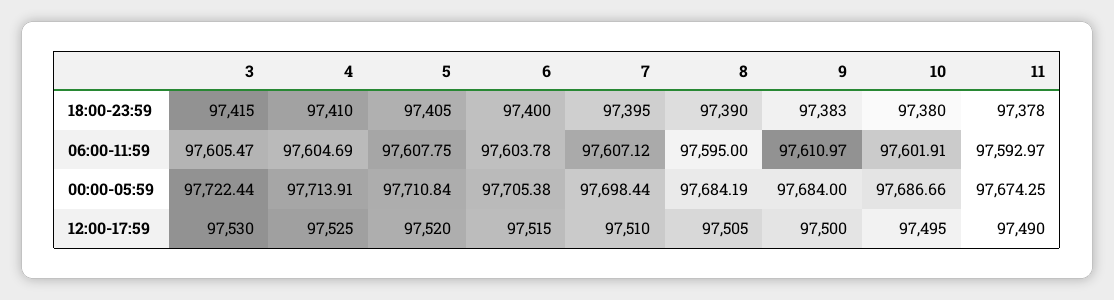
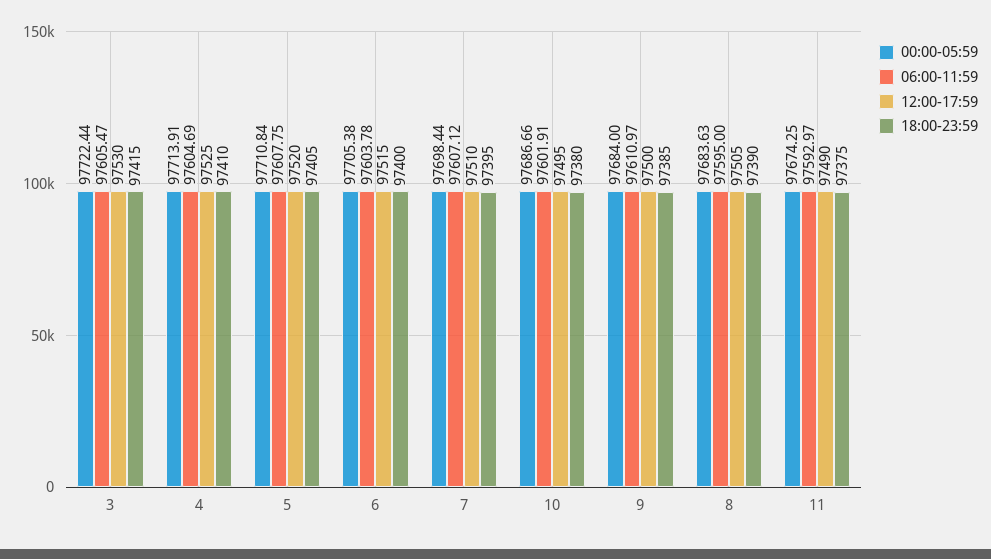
18:00-23:59, 9: 97383 -> 97385
18:00-23:59, 11: 97378 -> 97375
00:00-05:59, 8: 97684.19 -> 97683.63

